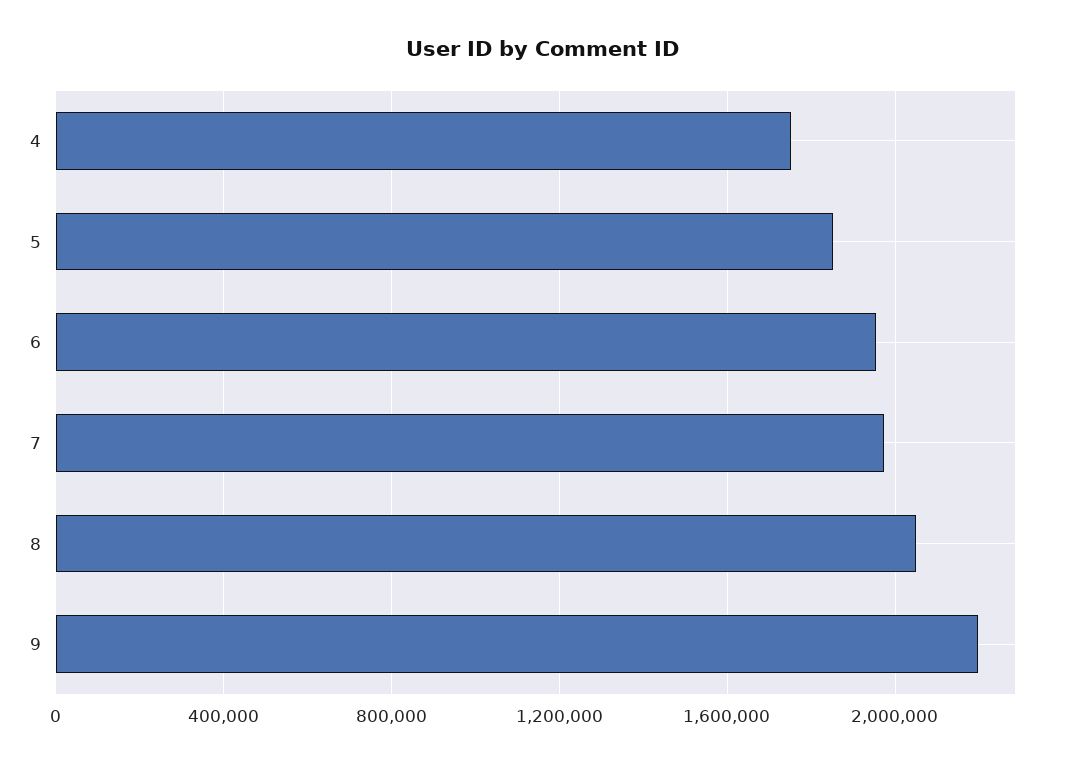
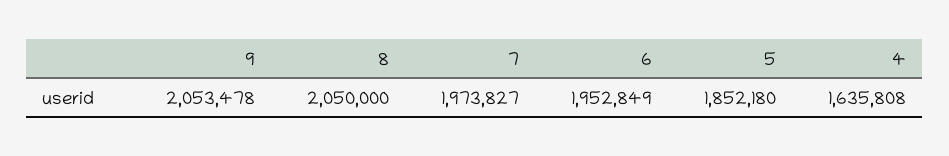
4: 1750000 -> 1635808
9: 2200000 -> 2053478

